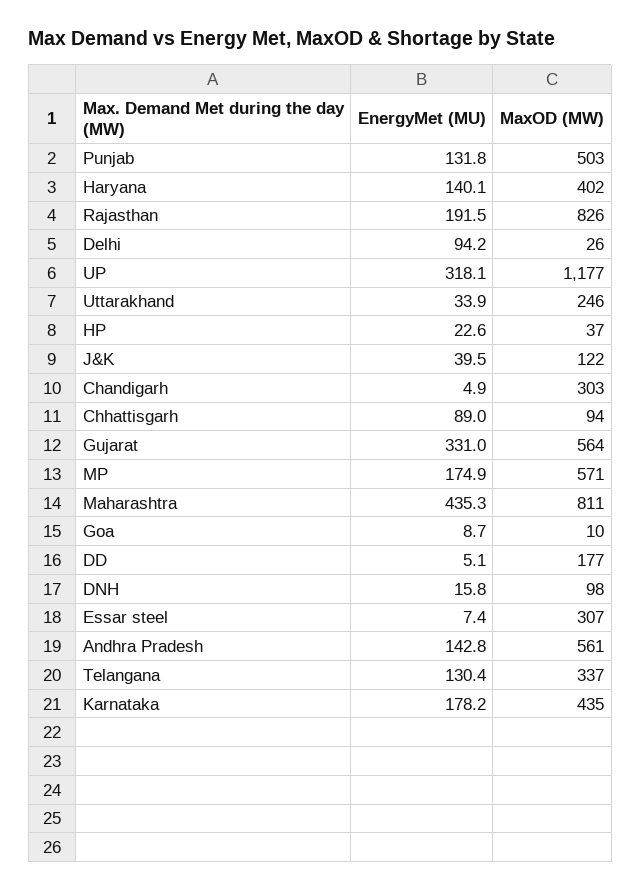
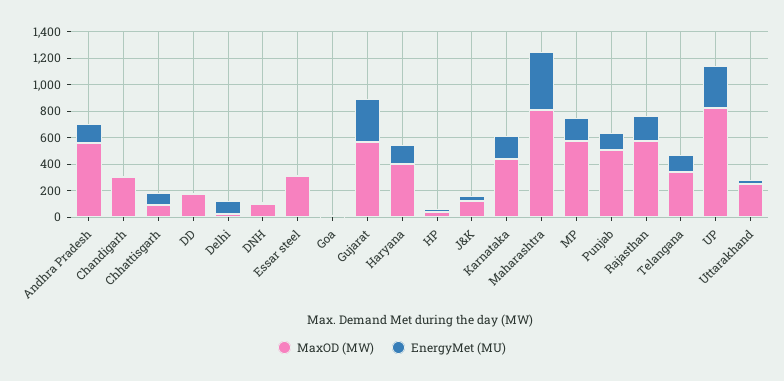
MaxOD (MW), Rajasthan: 826 -> 600
MaxOD (MW), UP: 1177 -> 800

